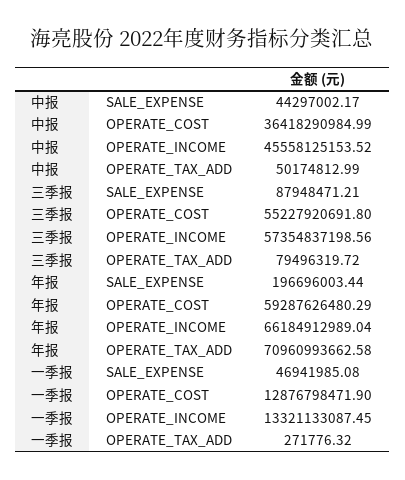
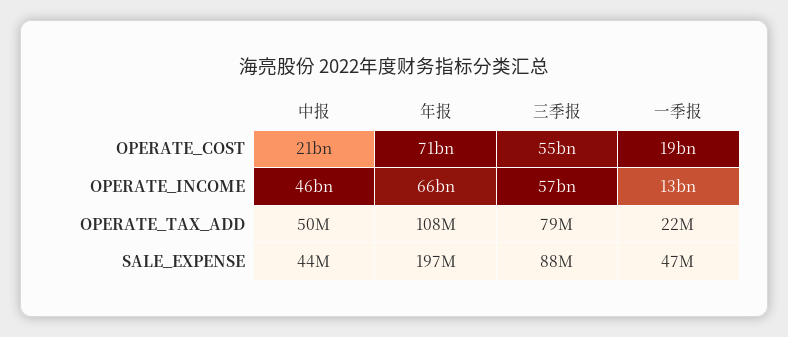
中报, OPERATE_COST: 36418290984.99 -> 21000000000
年报, OPERATE_COST: 59287626480.29 -> 71000000000
年报, OPERATE_TAX_ADD: 70960993662.58 -> 108000000
一季报, OPERATE_COST: 12876798471.9 -> 19000000000
一季报, OPERATE_TAX_ADD: 271776.32 -> 22000000

